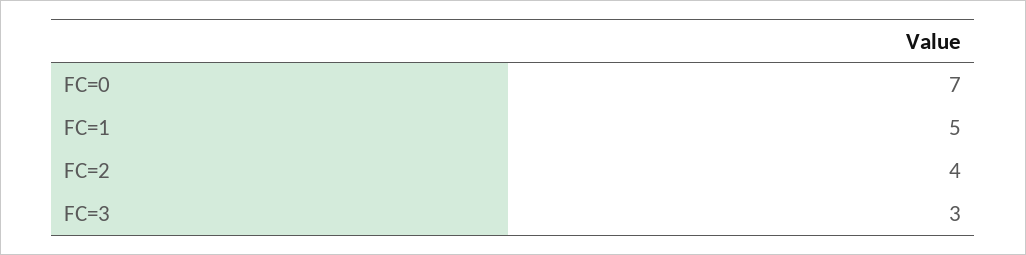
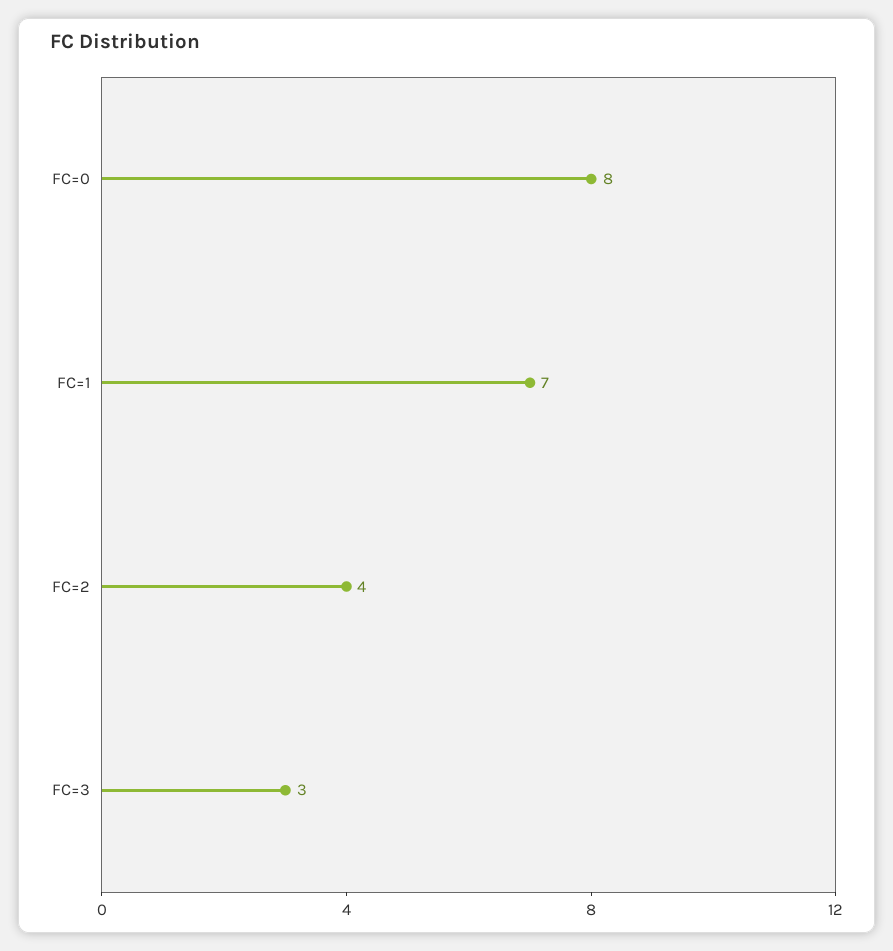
FC=0: 7 -> 8
FC=1: 5 -> 7

